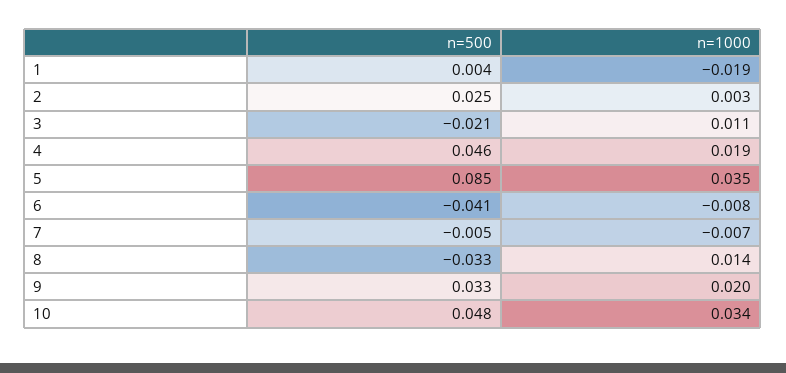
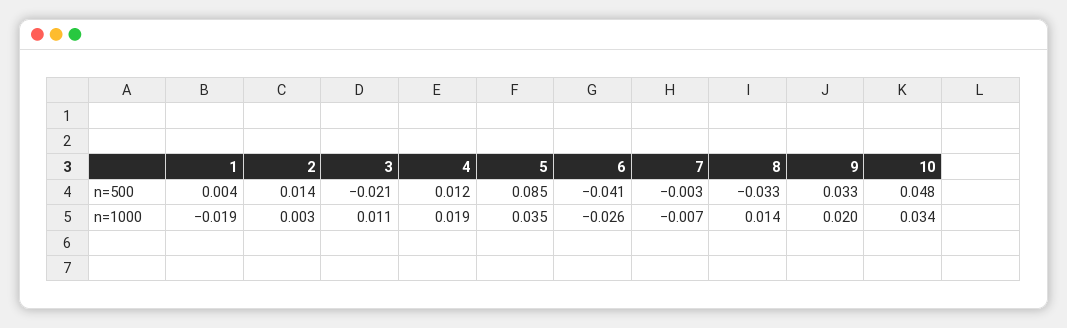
n=500, 2: 0.025 -> 0.014
n=500, 4: 0.046 -> 0.012
n=1000, 6: -0.008 -> -0.026
n=500, 7: -0.005 -> -0.003

